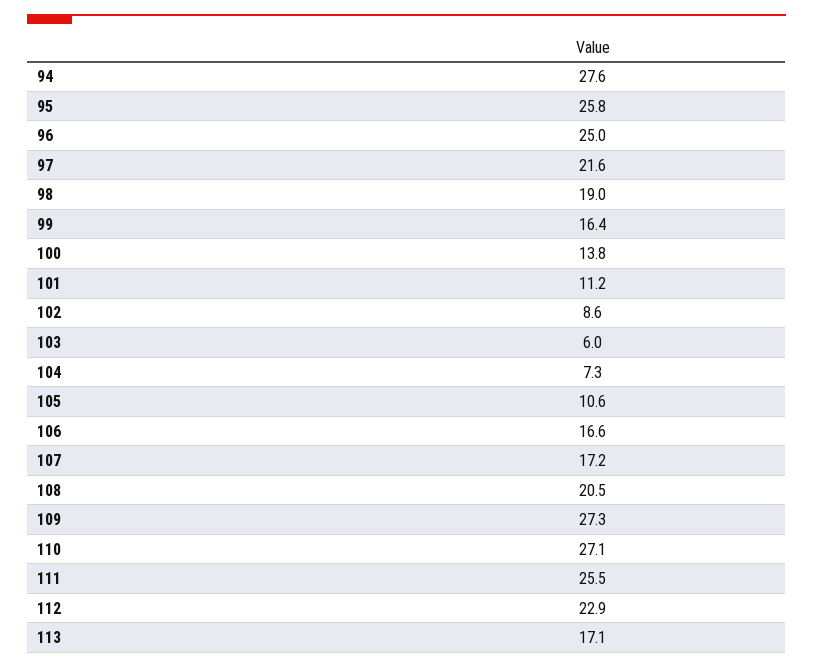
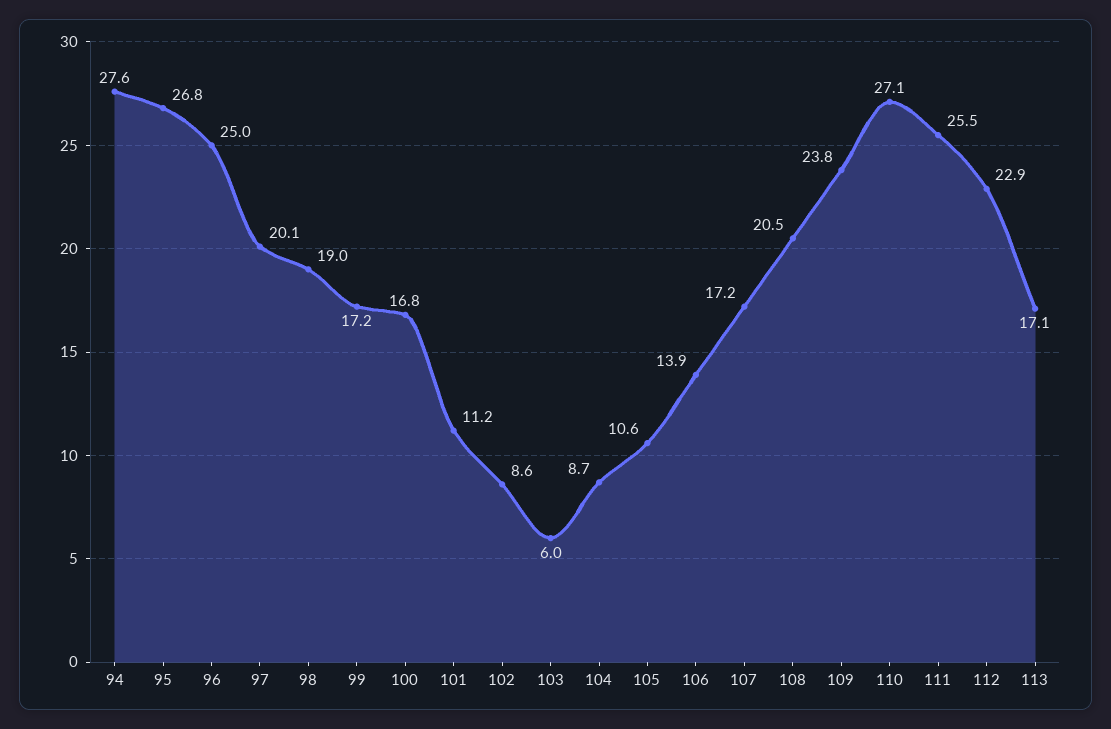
95: 25.8 -> 26.8
97: 21.6 -> 20.1
99: 16.4 -> 17.2
100: 13.8 -> 16.8
104: 7.3 -> 8.7
106: 16.6 -> 13.9
109: 27.3 -> 23.8

